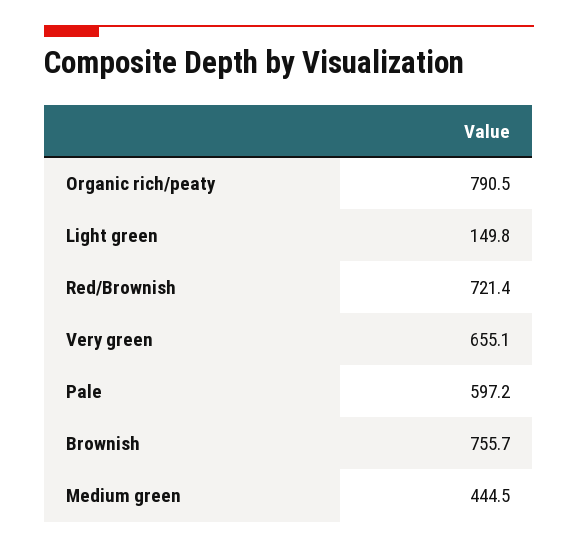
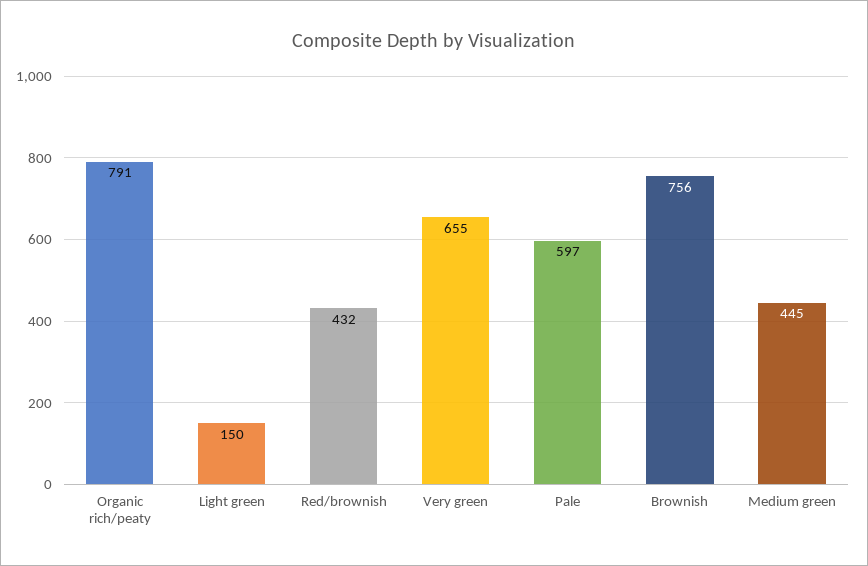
Red/Brownish: 721.4 -> 432

